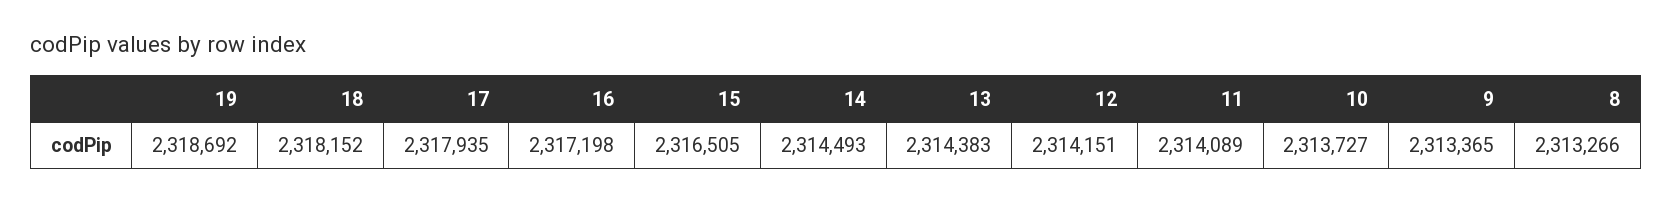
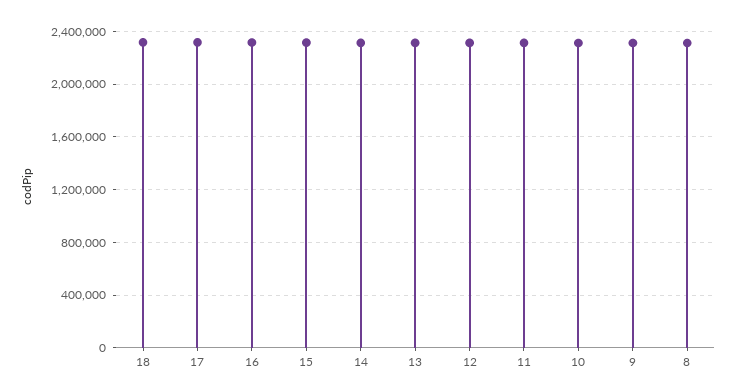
19: 2318692 -> none

